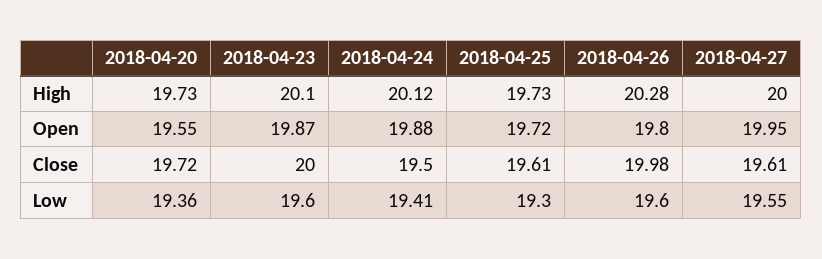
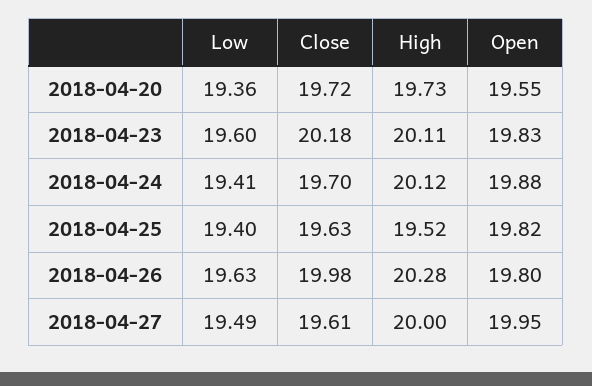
2018-04-23, High: 20.1 -> 20.11
2018-04-25, High: 19.73 -> 19.52
2018-04-23, Open: 19.87 -> 19.83
2018-04-25, Open: 19.72 -> 19.82
2018-04-23, Close: 20 -> 20.18
2018-04-24, Close: 19.5 -> 19.7
2018-04-25, Close: 19.61 -> 19.63
2018-04-25, Low: 19.3 -> 19.4
2018-04-26, Low: 19.6 -> 19.63
2018-04-27, Low: 19.55 -> 19.49

